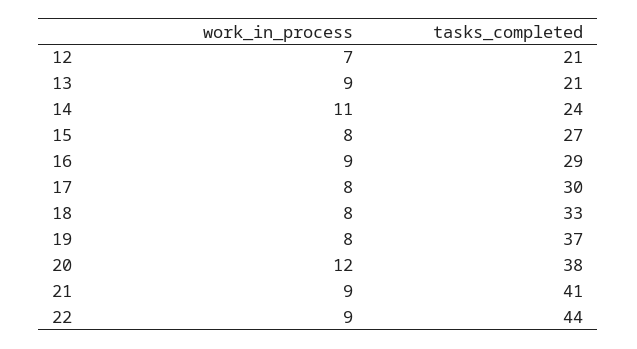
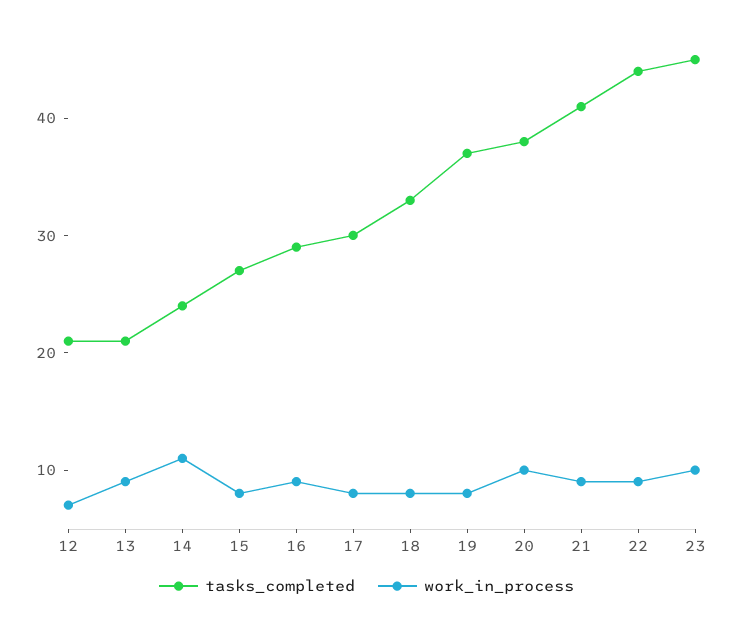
work_in_process, 20: 12 -> 10
tasks_completed, 23: none -> 45
work_in_process, 23: none -> 10

